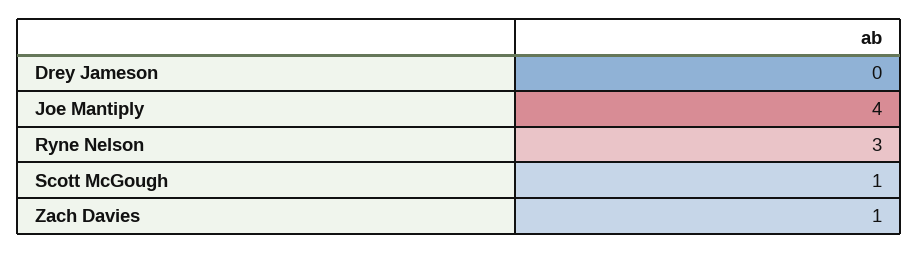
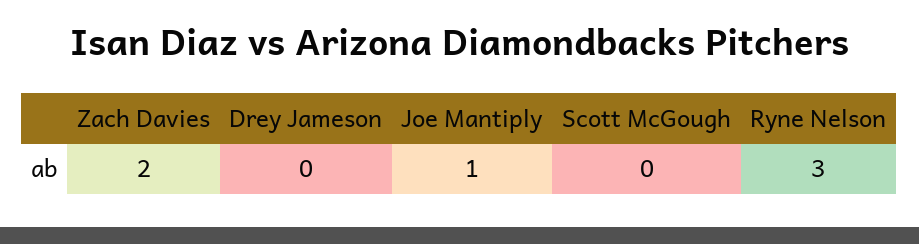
Joe Mantiply: 4 -> 1
Scott McGough: 1 -> 0
Zach Davies: 1 -> 2

